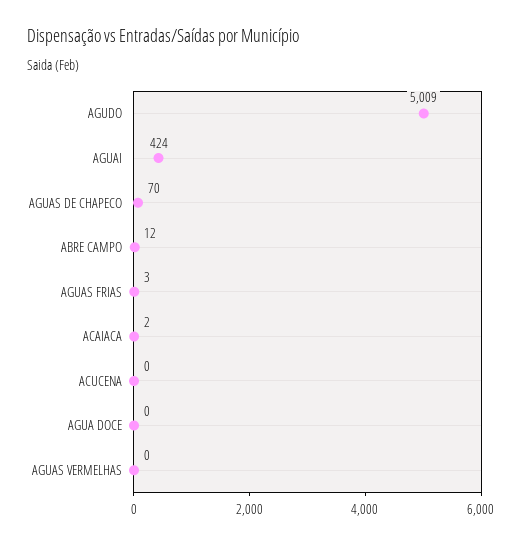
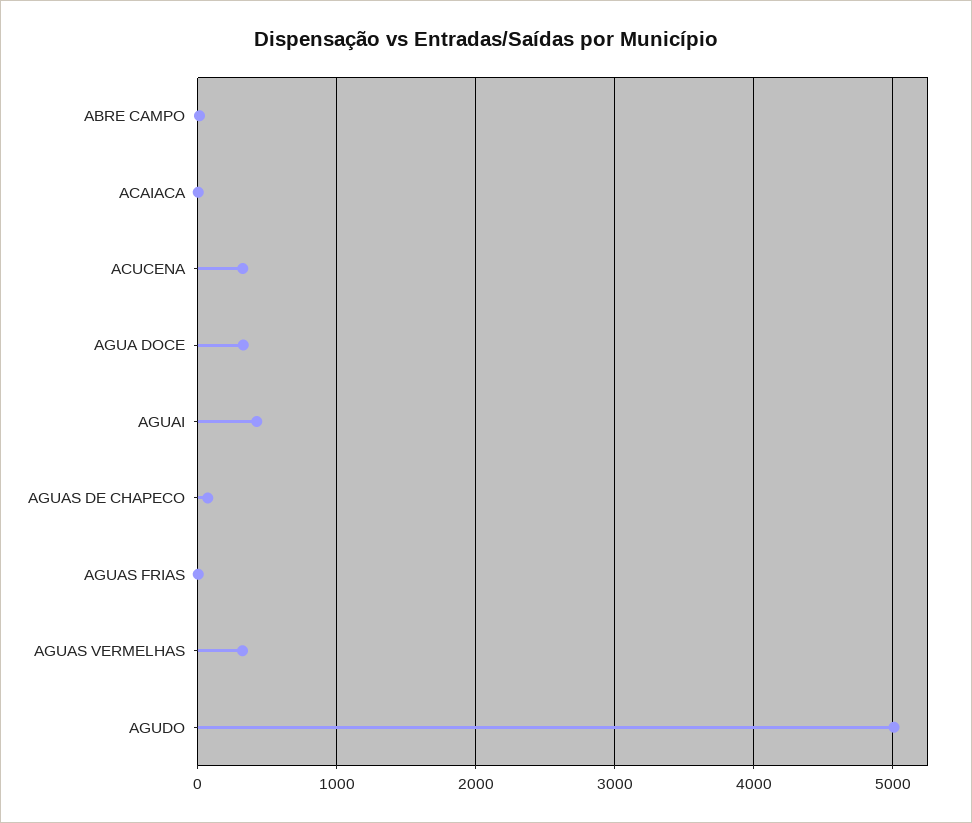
ACUCENA: 0 -> 300
AGUA DOCE: 0 -> 300
AGUAS VERMELHAS: 0 -> 300

